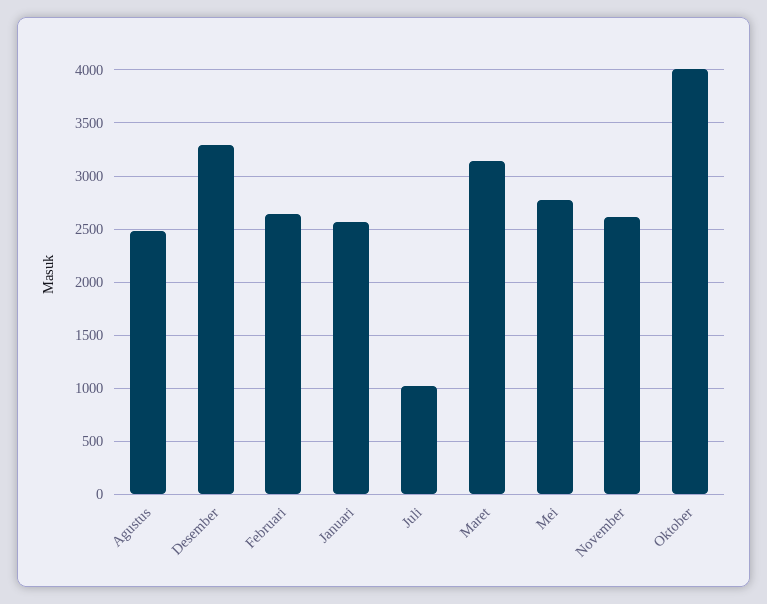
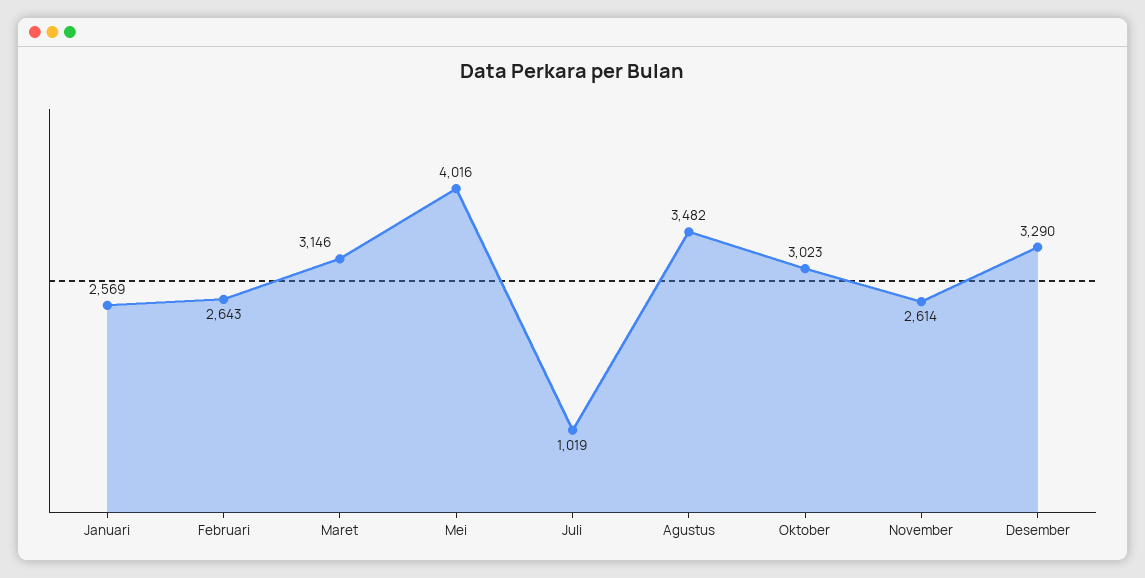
Agustus: 2500 -> 3482
Mei: 2800 -> 4016
Oktober: 4000 -> 3023

